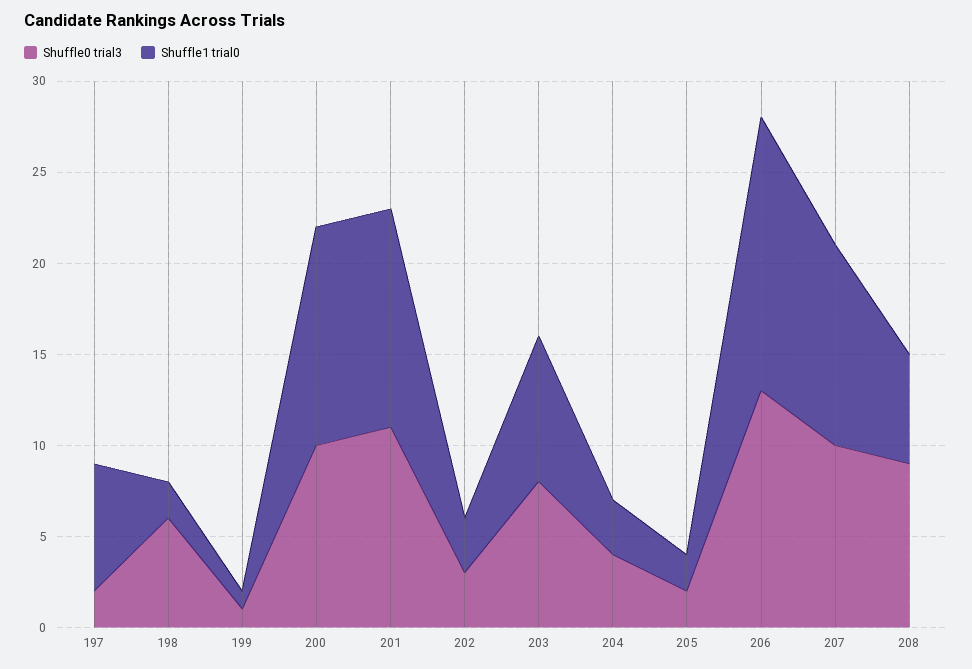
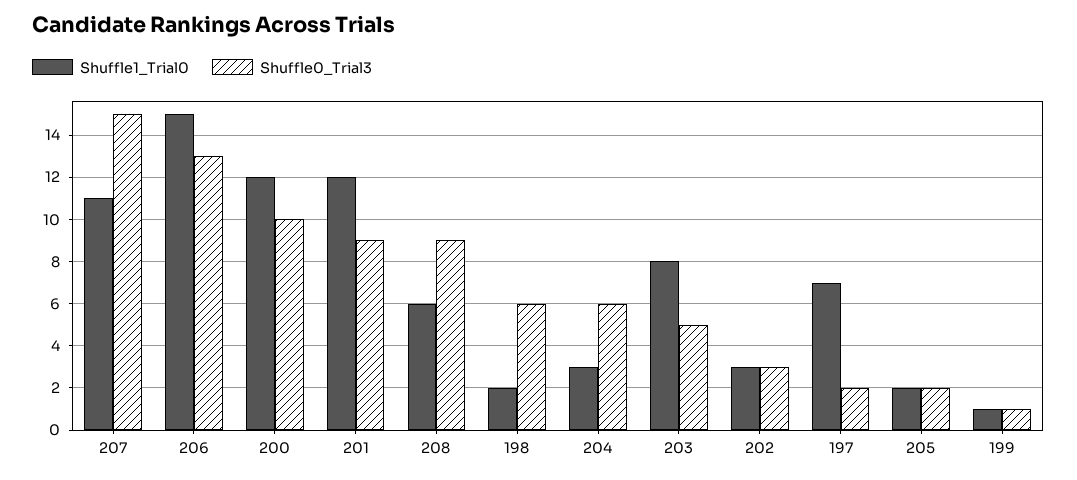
Shuffle0 trial3, 201: 11 -> 9
Shuffle0 trial3, 203: 8 -> 5
Shuffle0 trial3, 204: 4 -> 6
Shuffle0 trial3, 207: 10 -> 15

